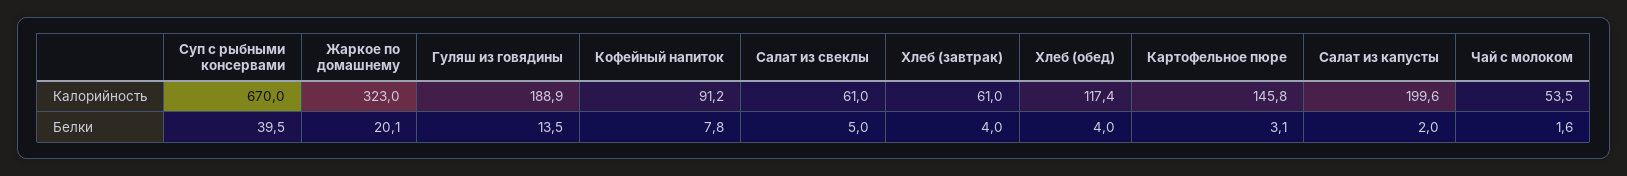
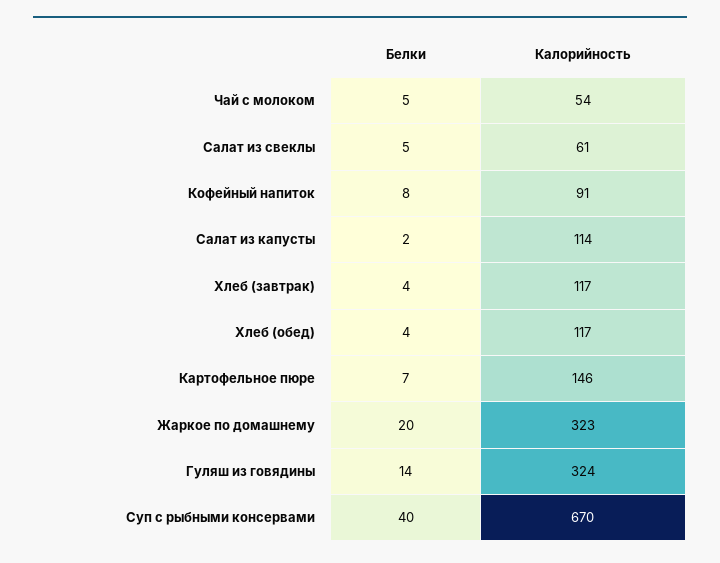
Гуляш из говядины, Калорийность: 188.9 -> 324
Хлеб (завтрак), Калорийность: 61 -> 117
Салат из капусты, Калорийность: 199.6 -> 114
Картофельное пюре, Белки: 3.1 -> 7
Чай с молоком, Белки: 1.6 -> 5

